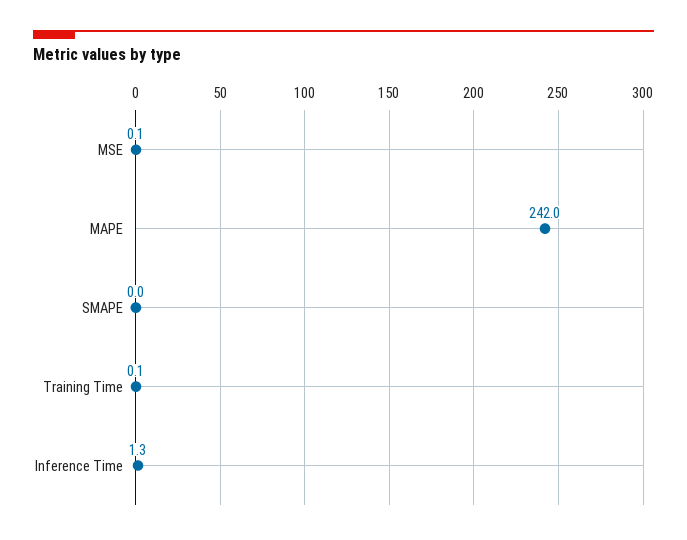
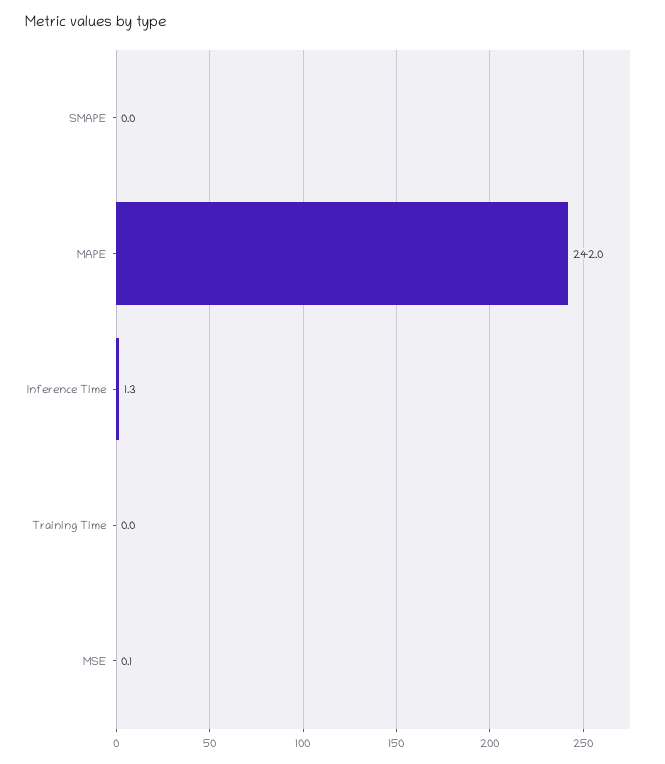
Training Time: 0.1 -> 0

